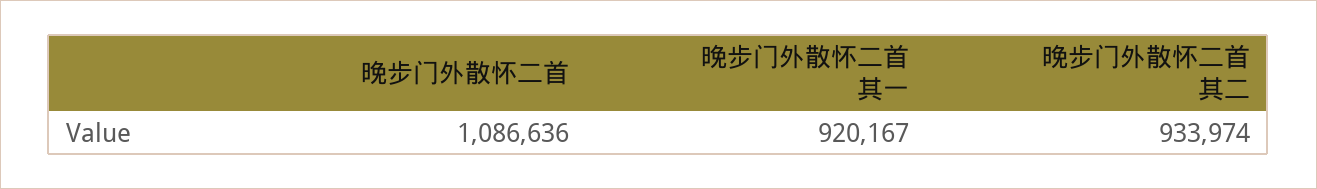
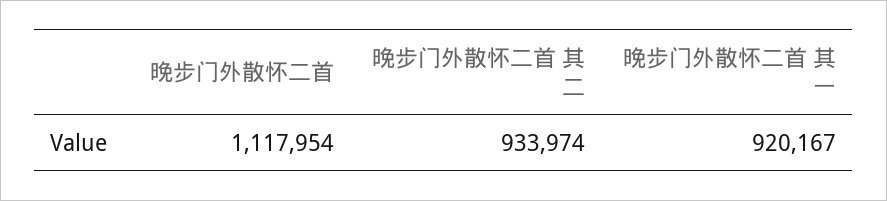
晚步门外散怀二首: 1086636 -> 1117954

